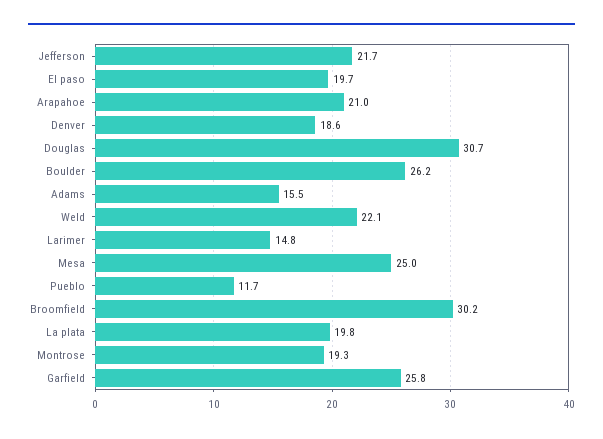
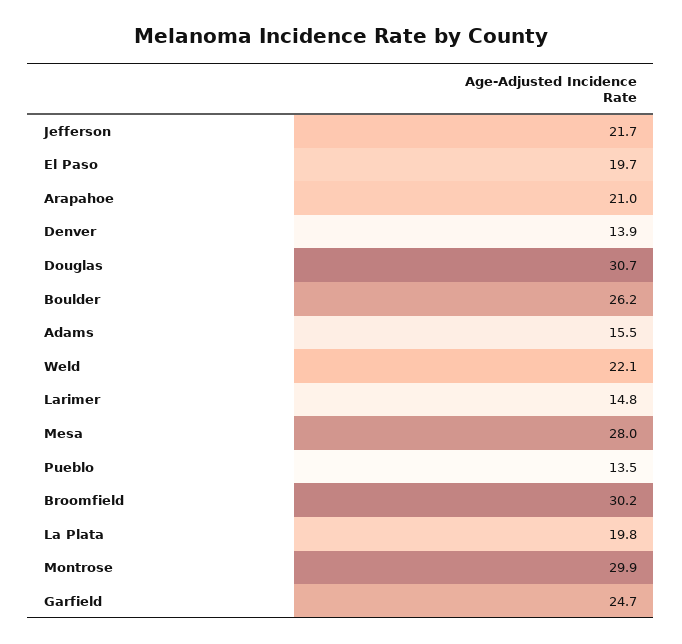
Denver: 18.6 -> 13.9
Mesa: 25 -> 28
Pueblo: 11.7 -> 13.5
Montrose: 19.3 -> 29.9
Garfield: 25.8 -> 24.7

